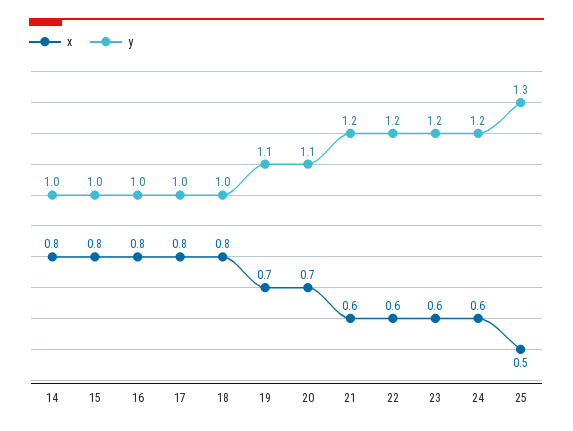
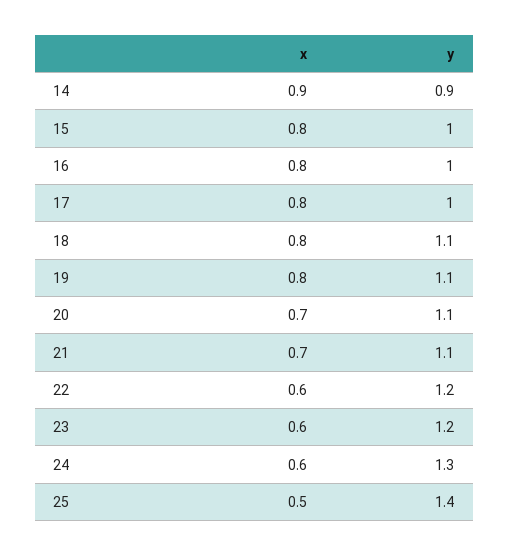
x, 14: 0.8 -> 0.9
y, 14: 1 -> 0.9
y, 18: 1 -> 1.1
x, 19: 0.7 -> 0.8
x, 21: 0.6 -> 0.7
y, 21: 1.2 -> 1.1
y, 24: 1.2 -> 1.3
y, 25: 1.3 -> 1.4

